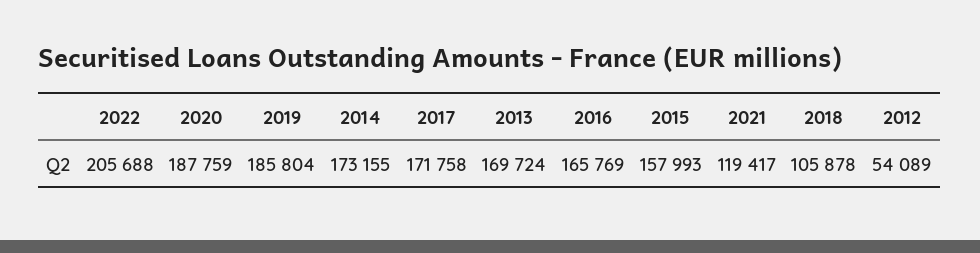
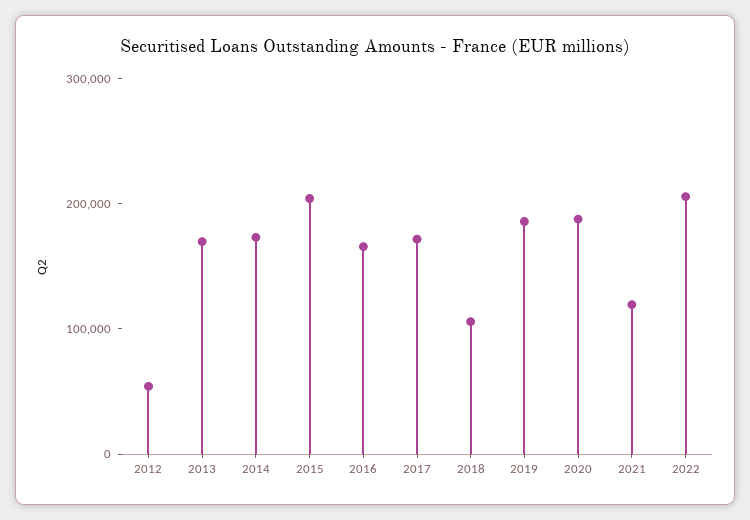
2015: 157993 -> 200000

